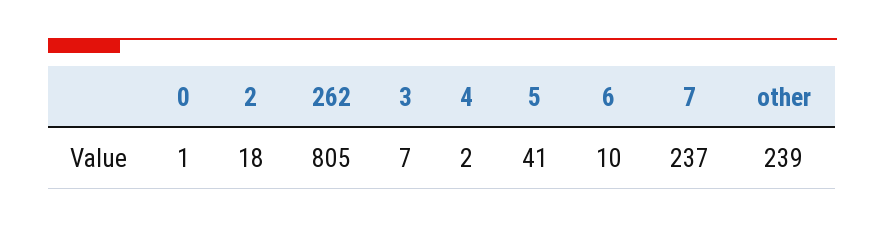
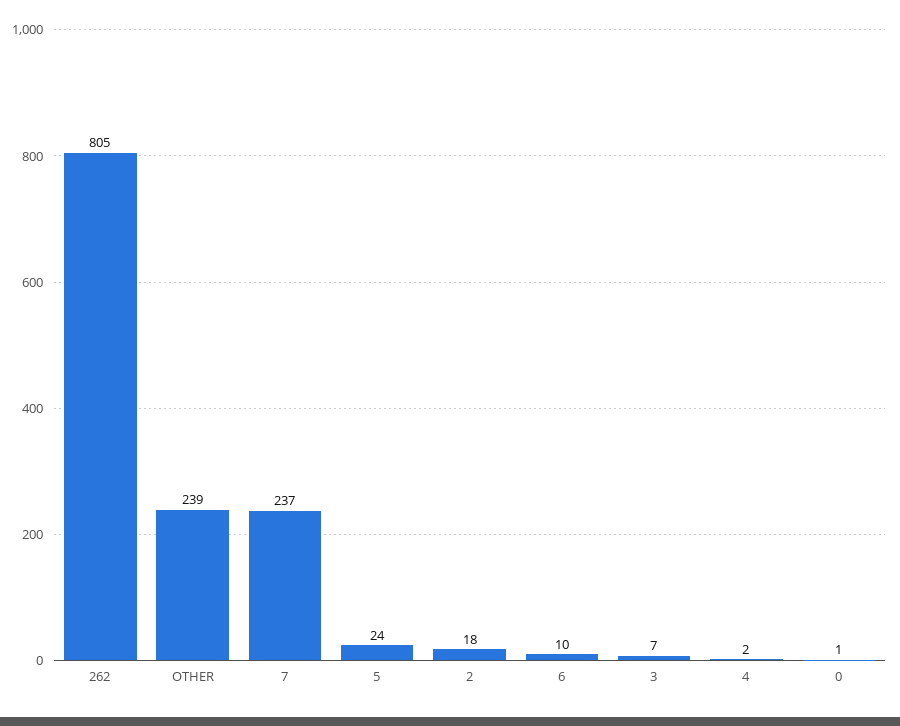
5: 41 -> 24

